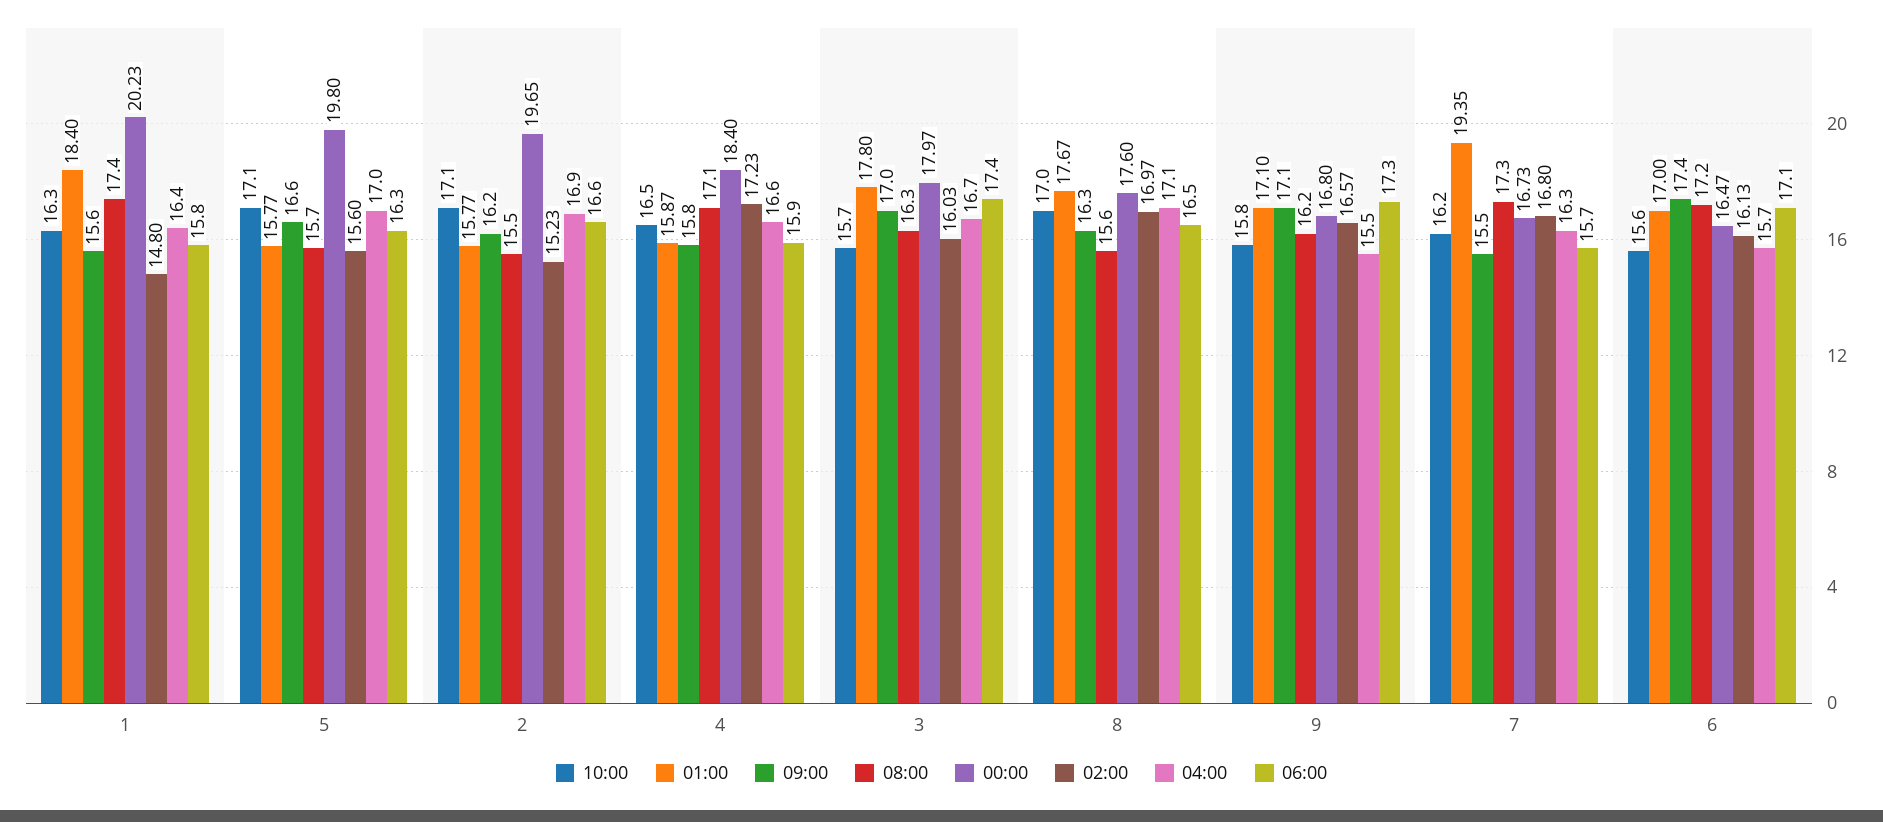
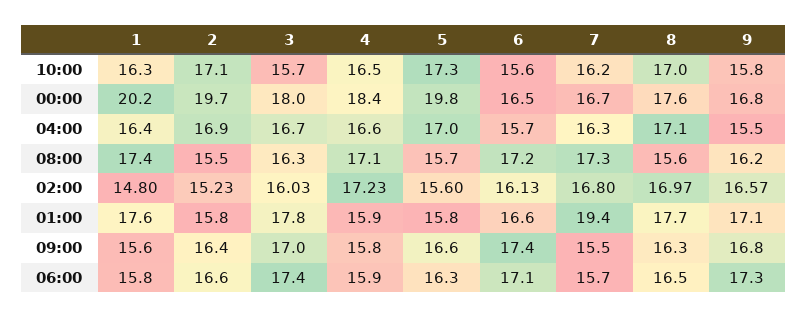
01:00, 1: 18.4 -> 17.6
10:00, 5: 17.1 -> 17.3
09:00, 2: 16.2 -> 16.4
09:00, 9: 17.1 -> 16.8
01:00, 6: 17 -> 16.6

